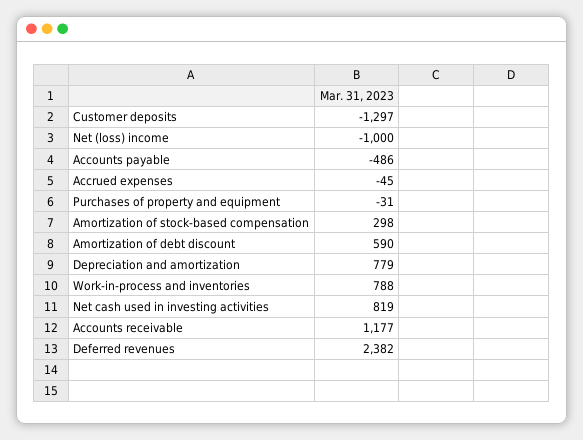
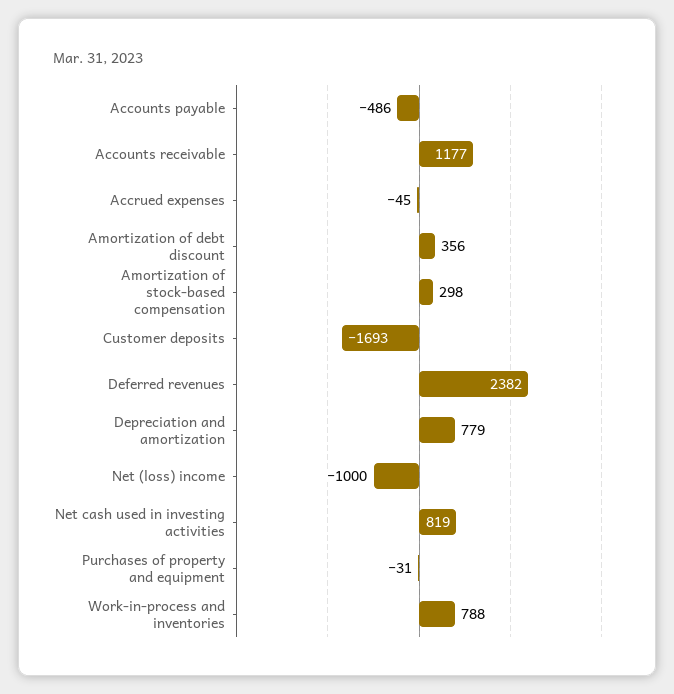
Customer deposits: -1297 -> -1693
Amortization of debt discount: 590 -> 356

